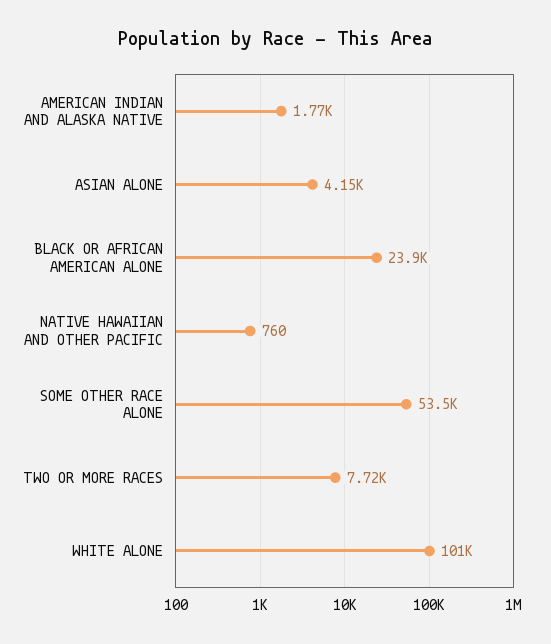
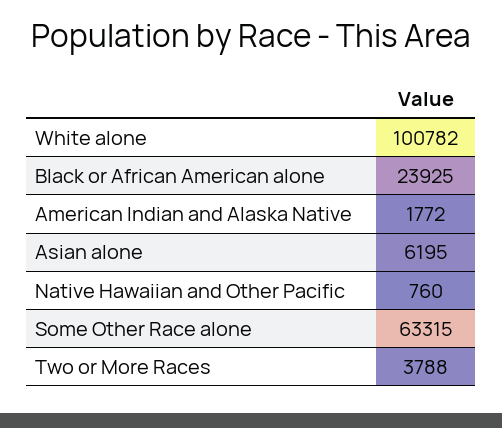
ASIAN ALONE: 4150 -> 6195
SOME OTHER RACE ALONE: 53500 -> 63315
TWO OR MORE RACES: 7720 -> 3788

